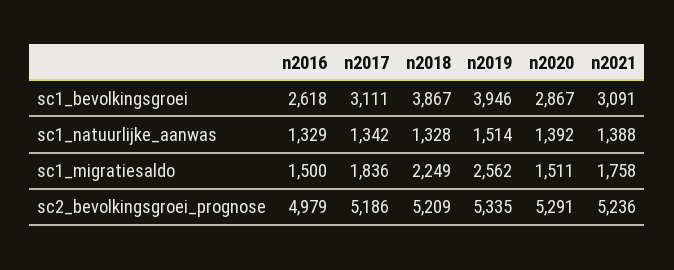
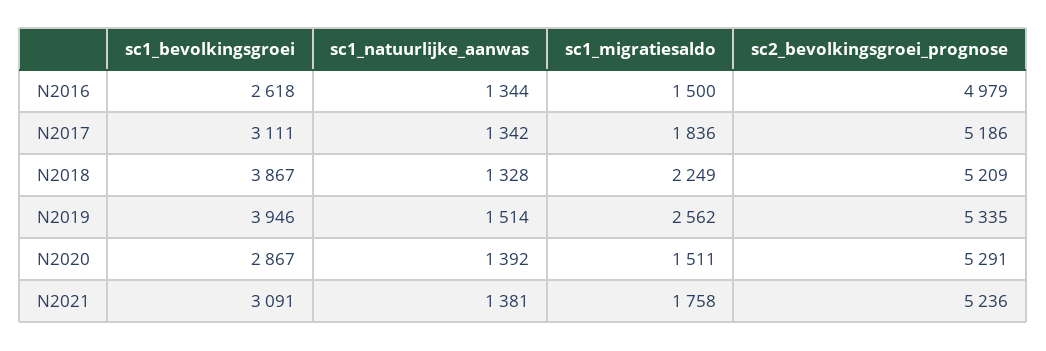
n2016, sc1_natuurlijke_aanwas: 1329 -> 1344
n2021, sc1_natuurlijke_aanwas: 1388 -> 1381

